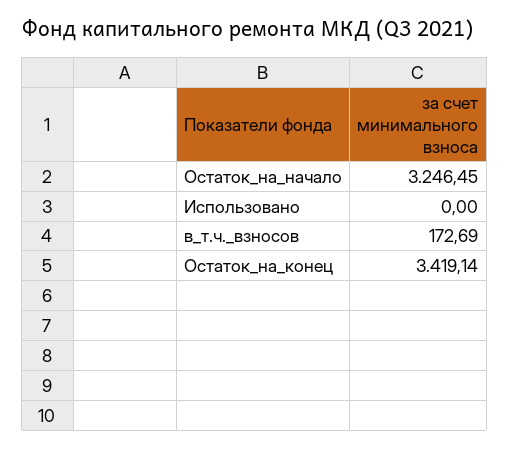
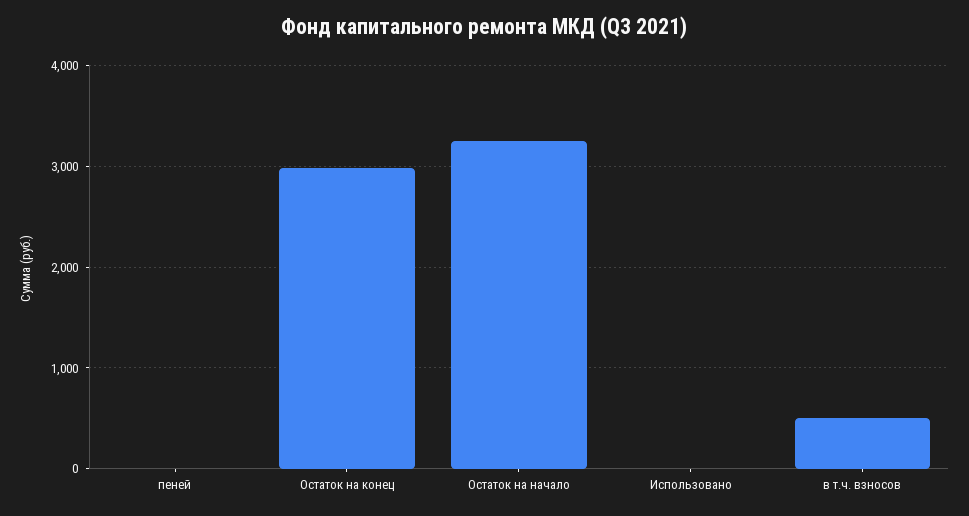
в_т.ч._взносов: 172.69 -> 500
Остаток_на_конец: 3419.14 -> 3000
пеней: none -> 0

